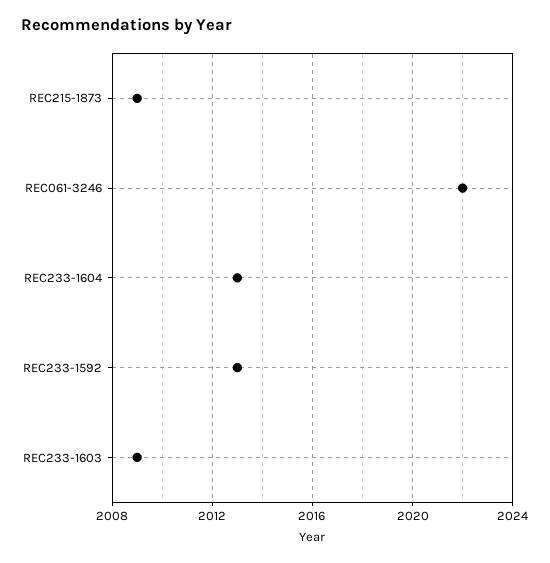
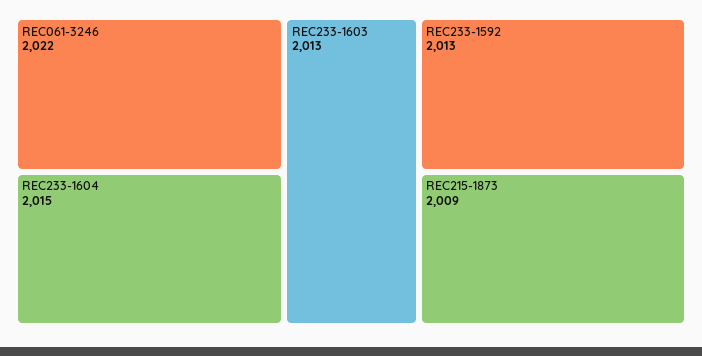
REC233-1604: 2013 -> 2015
REC233-1603: 2009 -> 2013

